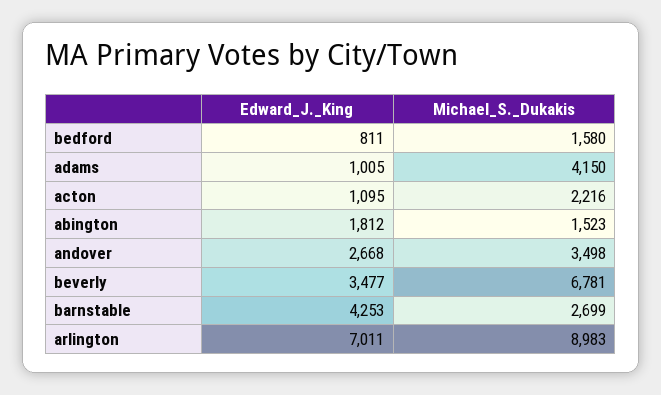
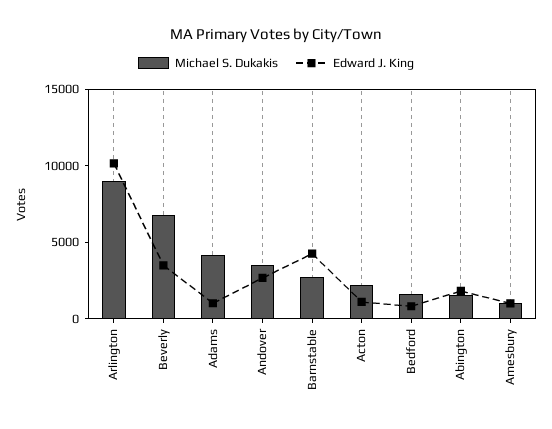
Edward_J._King, arlington: 7011 -> 10000
Michael_S._Dukakis, Amesbury: none -> 1000
Edward_J._King, Amesbury: none -> 1000

